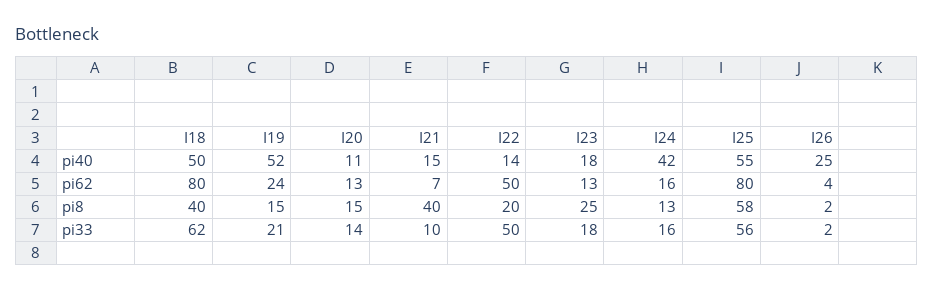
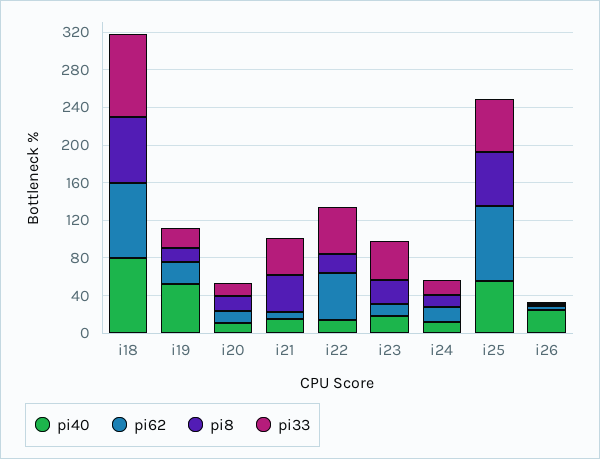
pi40, I18: 50 -> 80
pi40, I24: 42 -> 10
pi8, I18: 40 -> 70
pi33, I18: 62 -> 90
pi33, I21: 10 -> 40
pi33, I23: 18 -> 40

